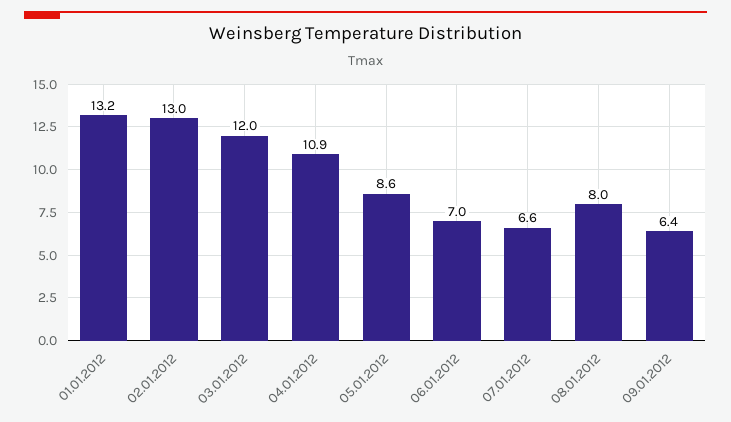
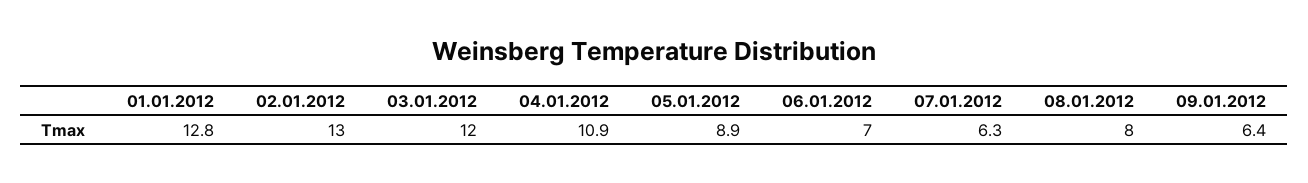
01.01.2012: 13.2 -> 12.8
05.01.2012: 8.6 -> 8.9
07.01.2012: 6.6 -> 6.3

